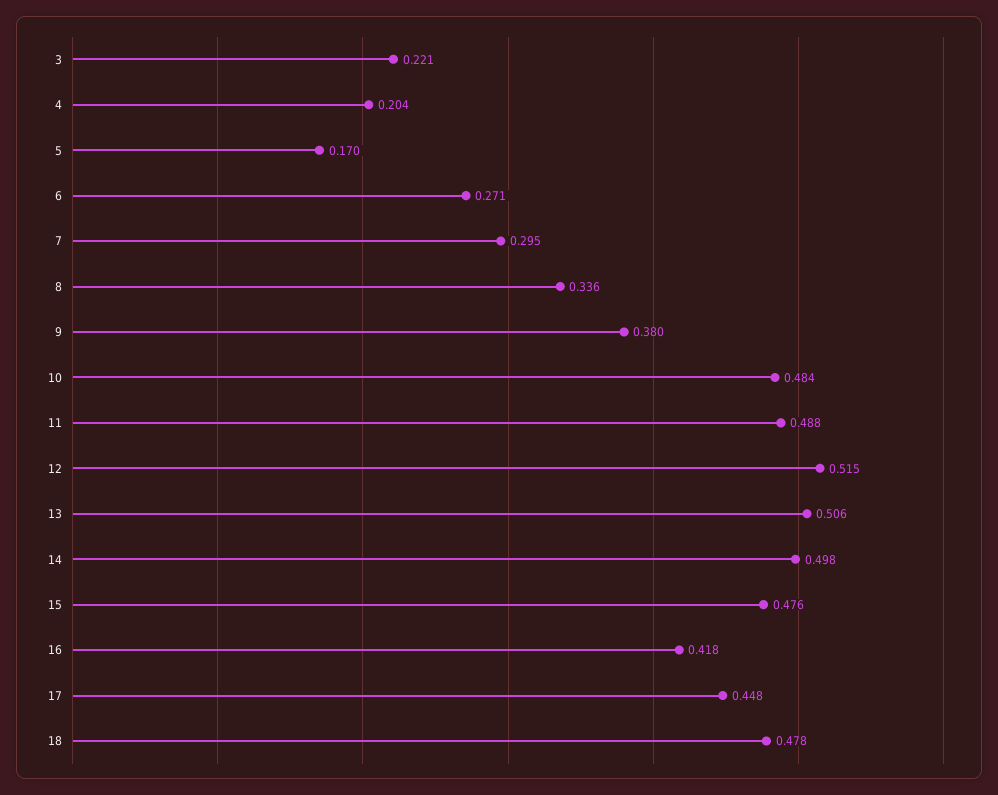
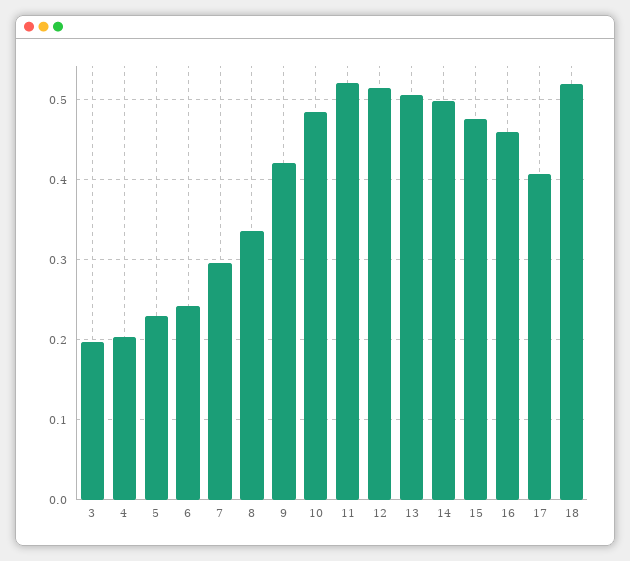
3: 0.221 -> 0.2
5: 0.17 -> 0.23
6: 0.271 -> 0.24
9: 0.38 -> 0.42
11: 0.488 -> 0.52
16: 0.418 -> 0.46
17: 0.448 -> 0.41
18: 0.478 -> 0.52

